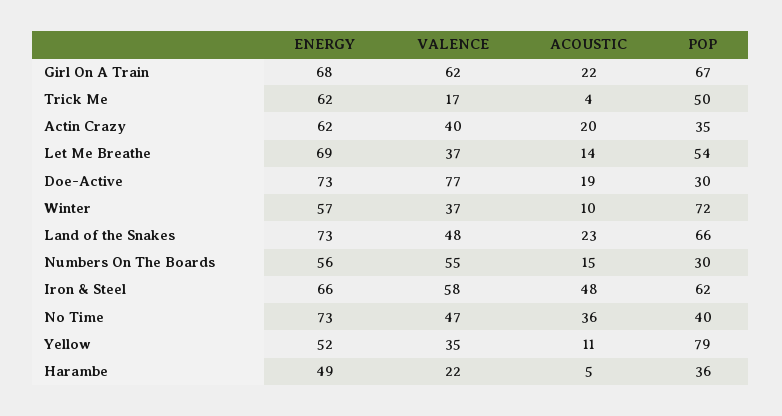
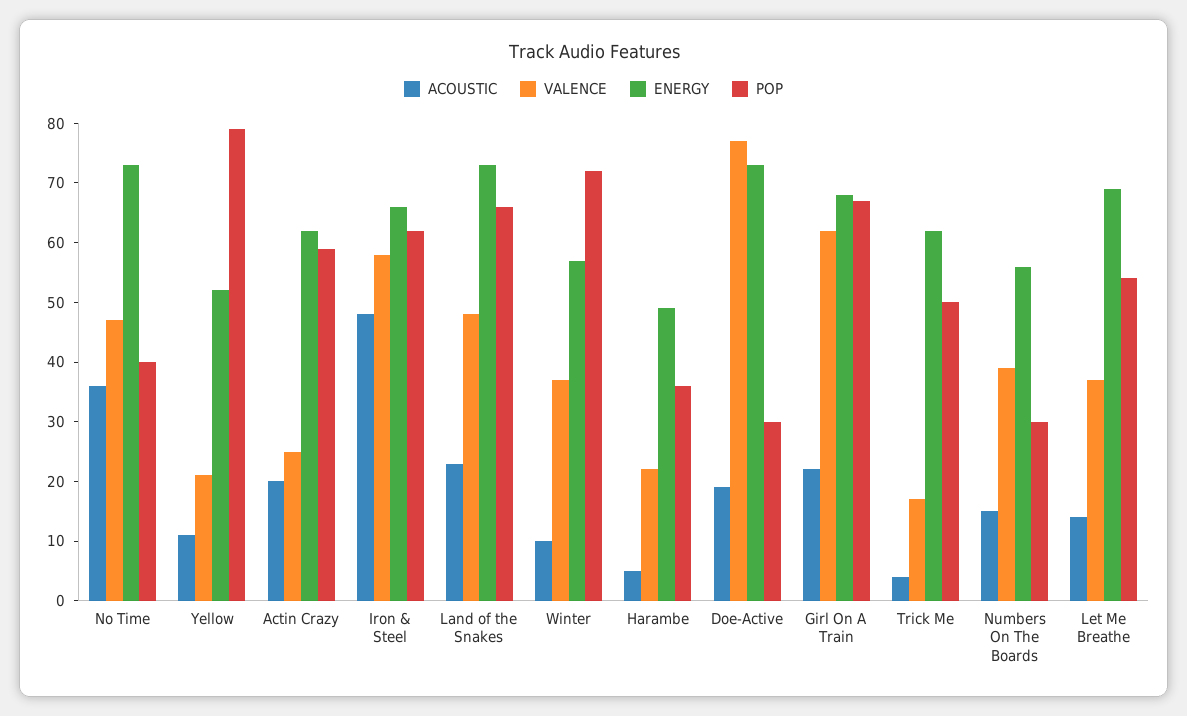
VALENCE, Actin Crazy: 40 -> 25
POP, Actin Crazy: 35 -> 60
VALENCE, Numbers On The Boards: 55 -> 40
VALENCE, Yellow: 35 -> 20

